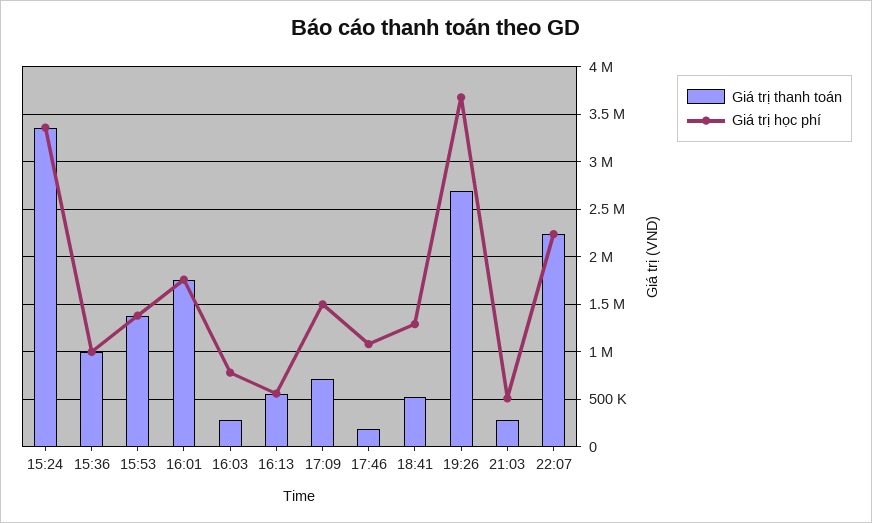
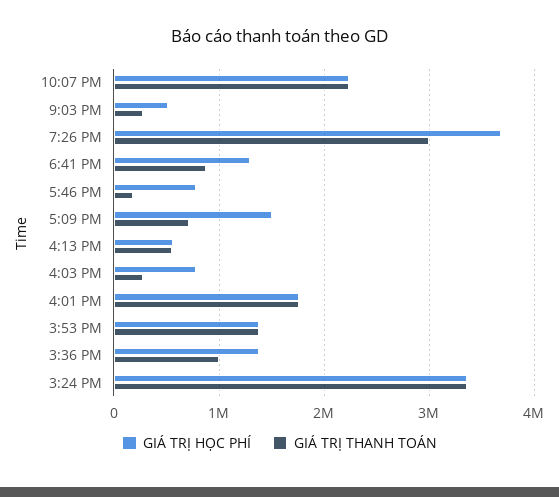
Giá trị học phí, 15:36: 1000000 -> 1400000
Giá trị học phí, 17:46: 1100000 -> 800000
Giá trị thanh toán, 18:41: 500000 -> 900000
Giá trị thanh toán, 19:26: 2700000 -> 3000000

